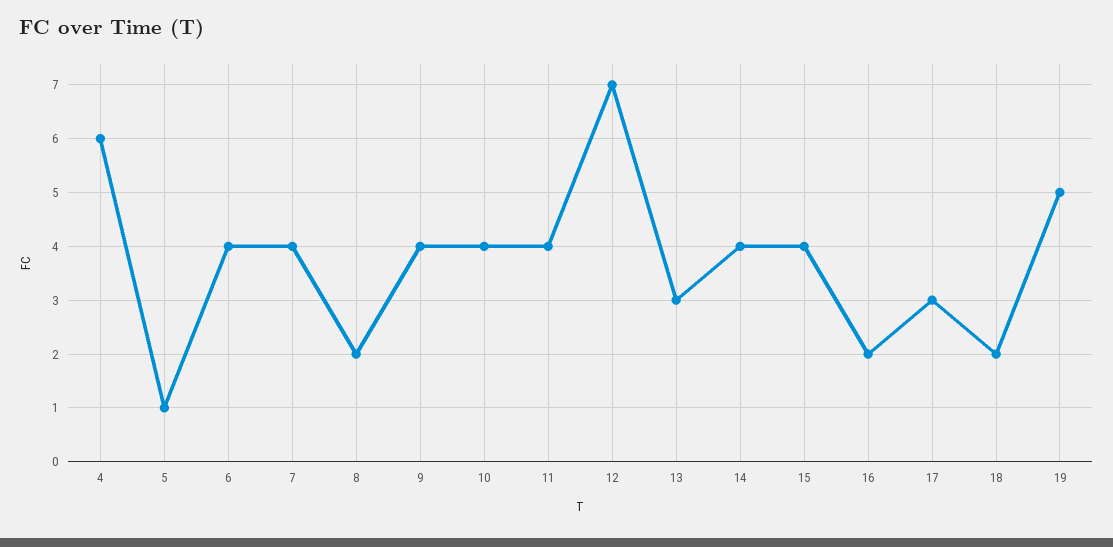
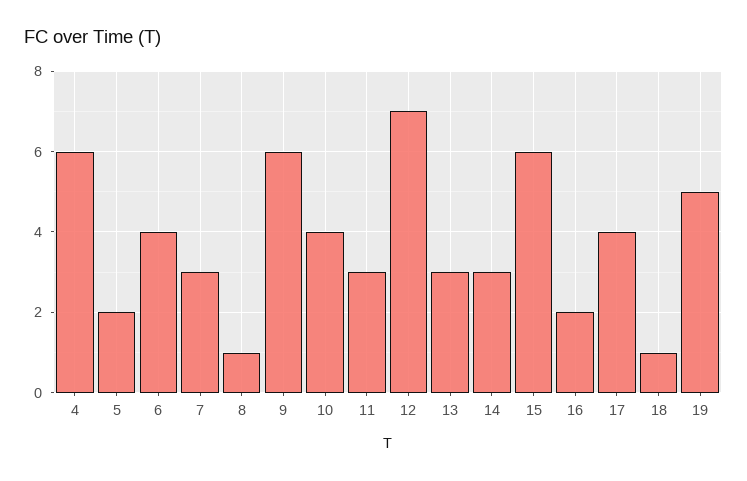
5: 1 -> 2
7: 4 -> 3
8: 2 -> 1
9: 4 -> 6
11: 4 -> 3
14: 4 -> 3
15: 4 -> 6
17: 3 -> 4
18: 2 -> 1

